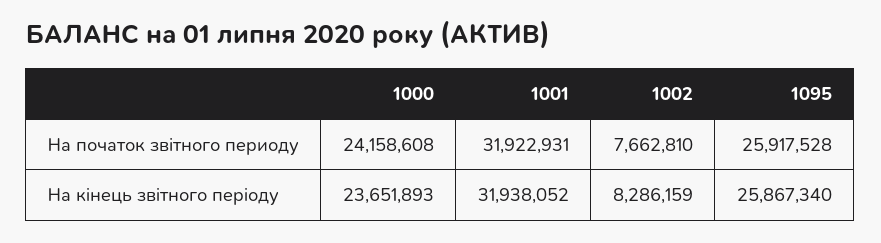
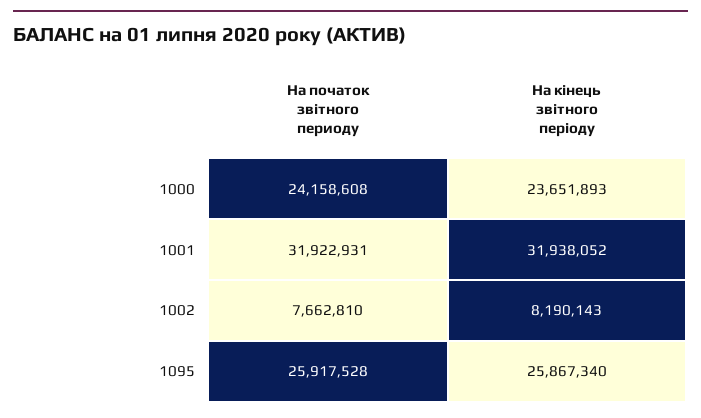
1002, На кiнець звiтного перiоду: 8286159 -> 8190143

